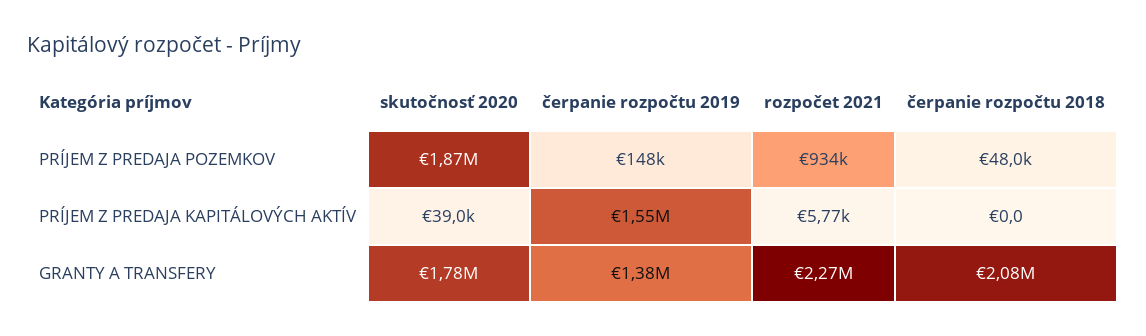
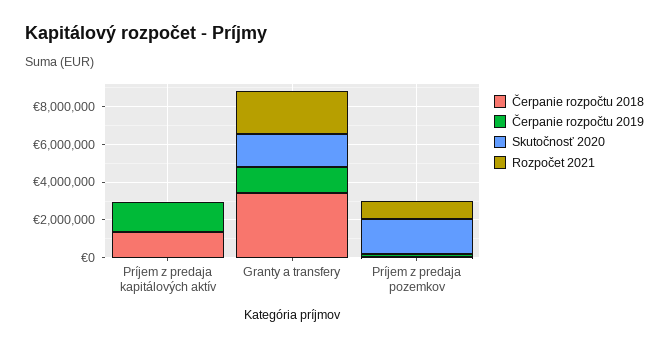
čerpanie rozpočtu 2018, PRÍJEM Z PREDAJA KAPITÁLOVÝCH AKTÍV: 0 -> 1500000
čerpanie rozpočtu 2018, GRANTY A TRANSFERY: 2080000 -> 3500000

